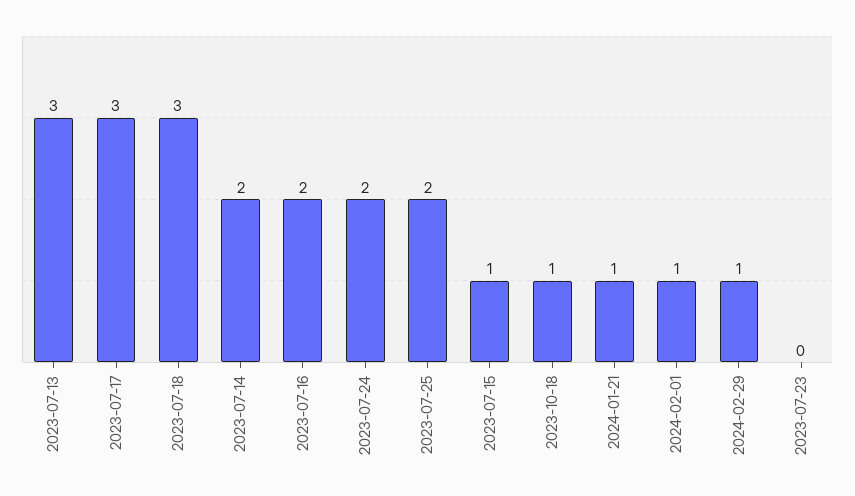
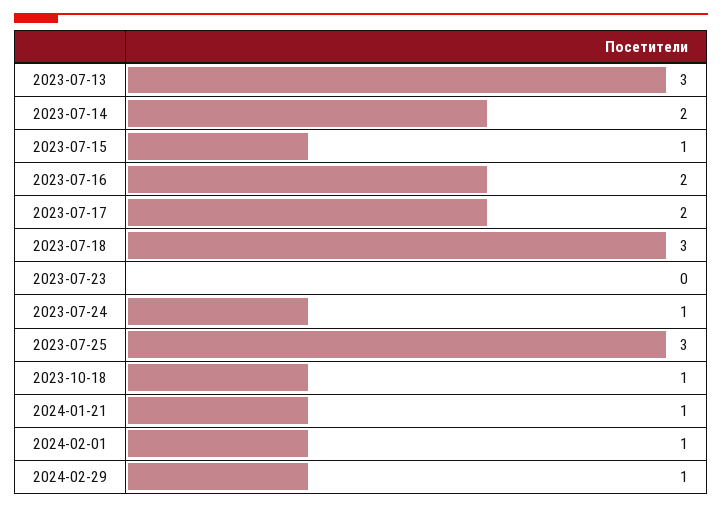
2023-07-17: 3 -> 2
2023-07-24: 2 -> 1
2023-07-25: 2 -> 3

